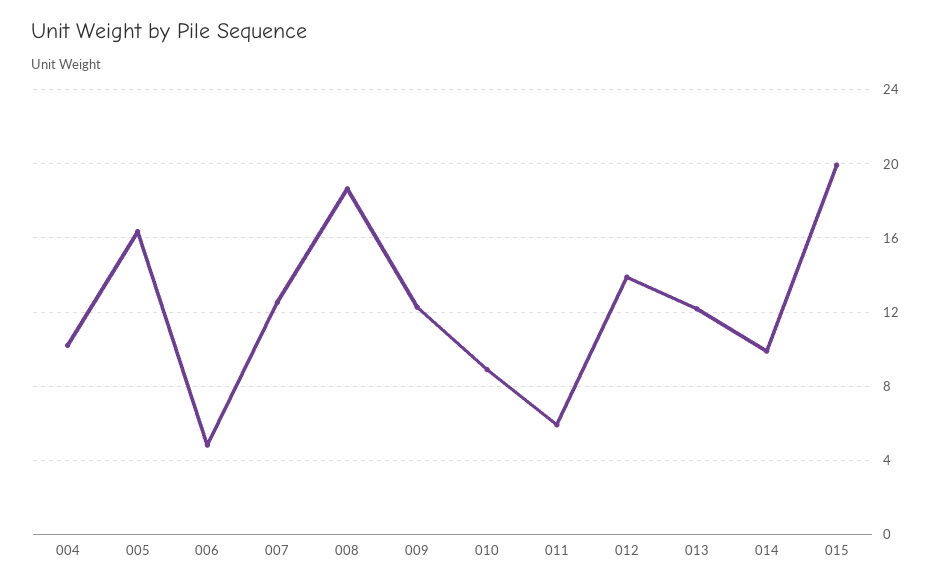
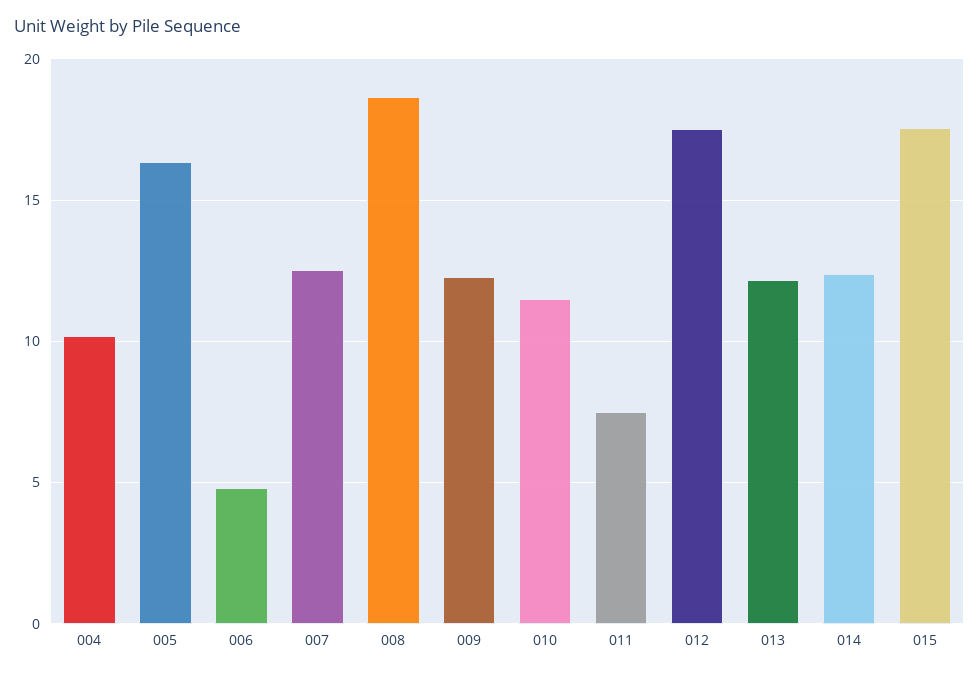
010: 9 -> 11.5
011: 6 -> 7.5
012: 14 -> 17.5
014: 10 -> 12.5
015: 20 -> 17.5

